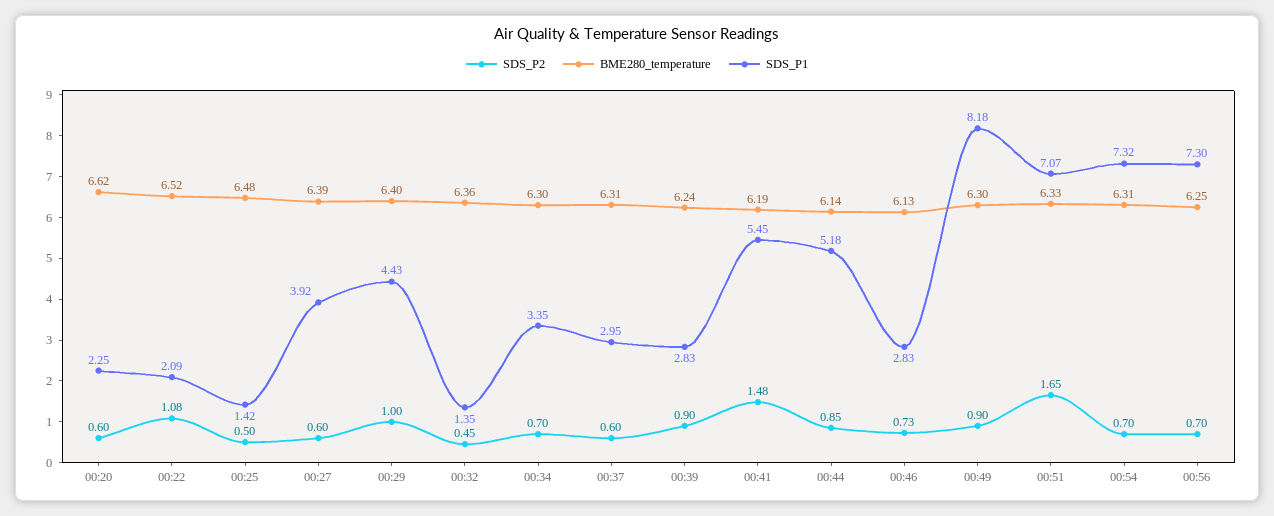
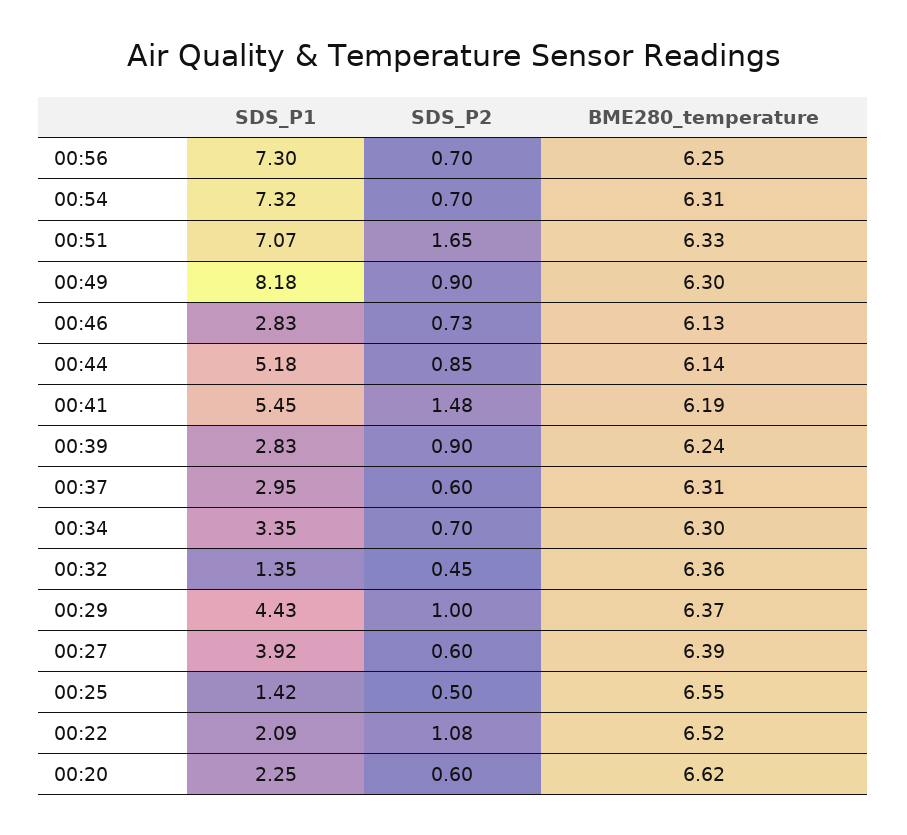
BME280_temperature, 00:25: 6.48 -> 6.55
BME280_temperature, 00:29: 6.4 -> 6.37

